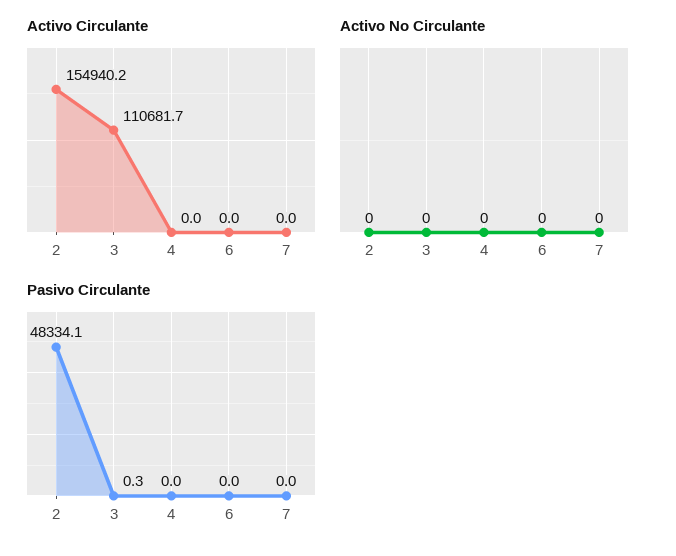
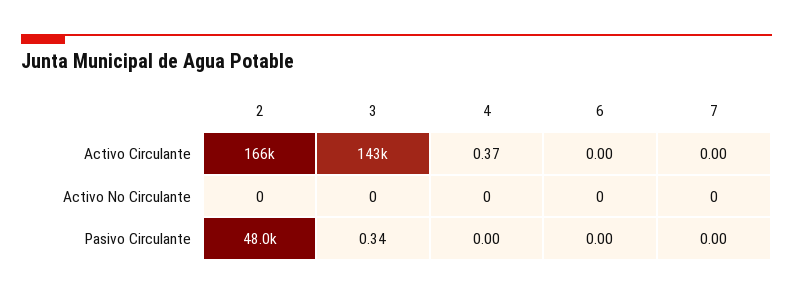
Activo Circulante, 2: 154940.2 -> 166000
Activo Circulante, 3: 110681.7 -> 143000
Activo Circulante, 4: 0 -> 0.37
Pasivo Circulante, 2: 48334.1 -> 48000

